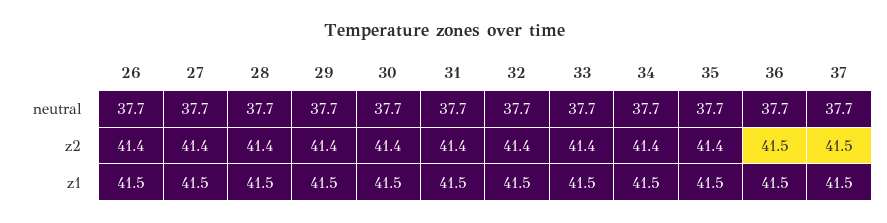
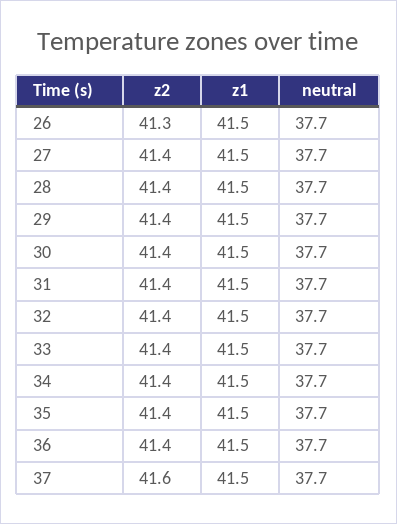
26, z2: 41.4 -> 41.3
36, z2: 41.5 -> 41.4
37, z2: 41.5 -> 41.6

